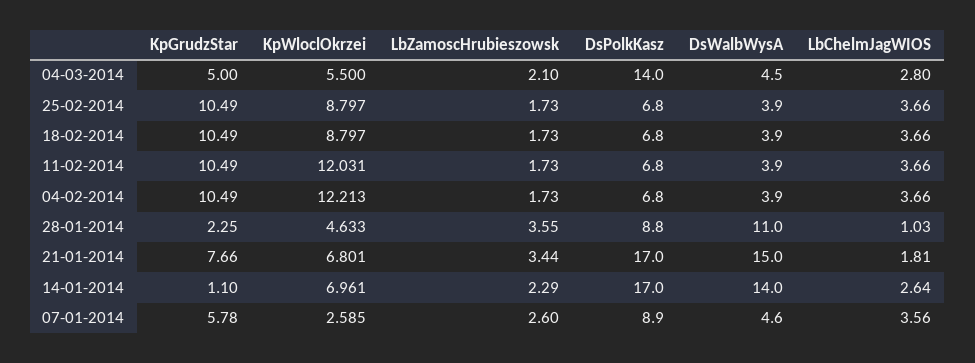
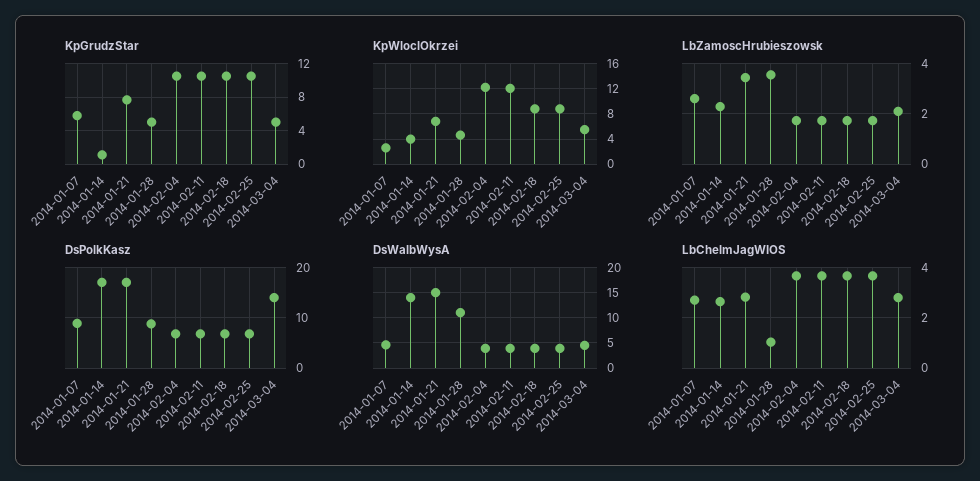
KpGrudzStar, 28-01-2014: 2.25 -> 5
LbChelmJagWIOS, 21-01-2014: 1.81 -> 2.75
KpWloclOkrzei, 14-01-2014: 6.961 -> 4
LbChelmJagWIOS, 07-01-2014: 3.56 -> 2.75

